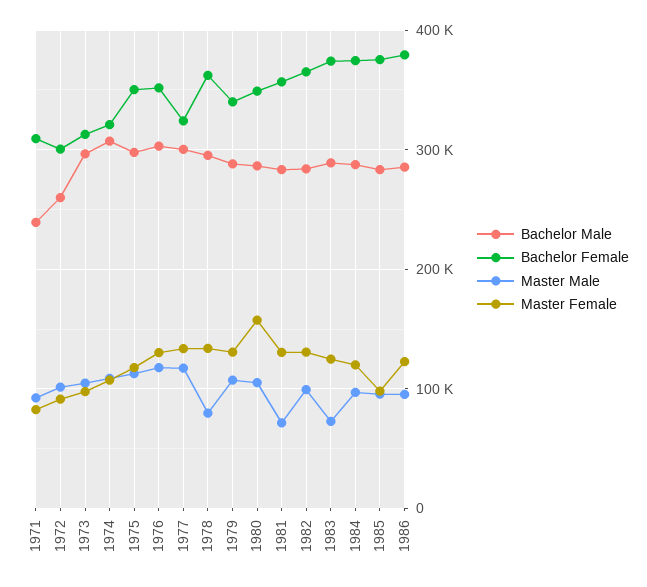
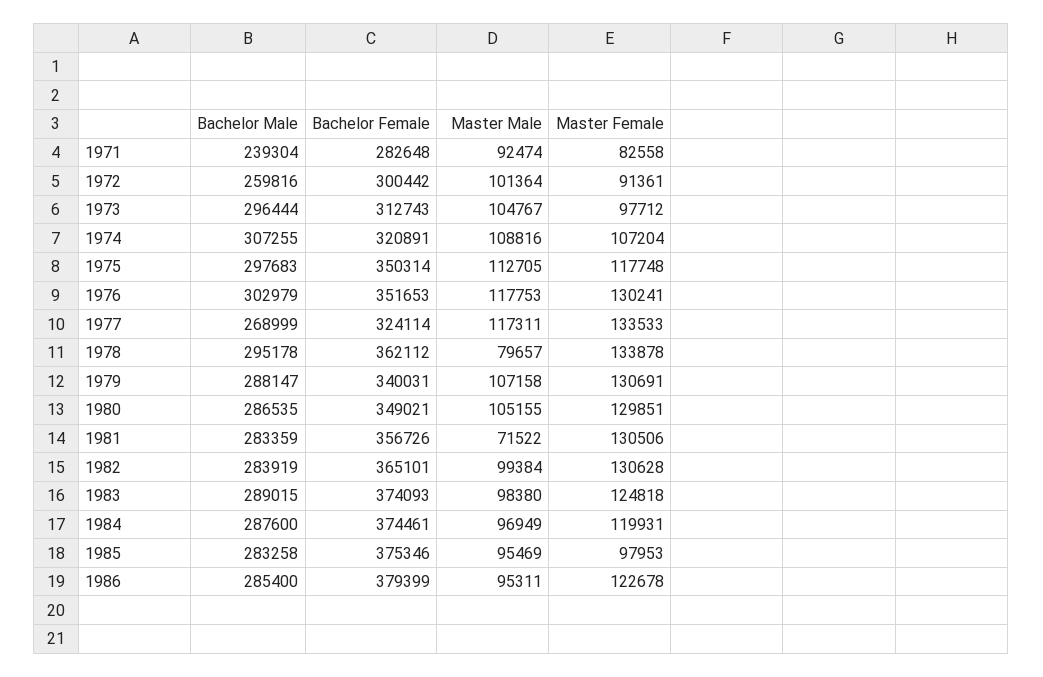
Bachelor Female, 1971: 310000 -> 282648
Bachelor Male, 1977: 300000 -> 268999
Master Female, 1980: 160000 -> 129851
Master Male, 1983: 70000 -> 98380

